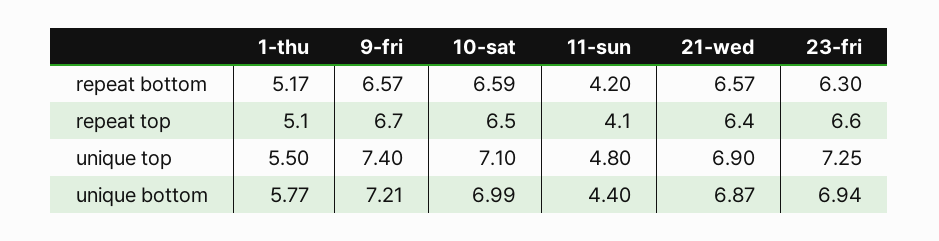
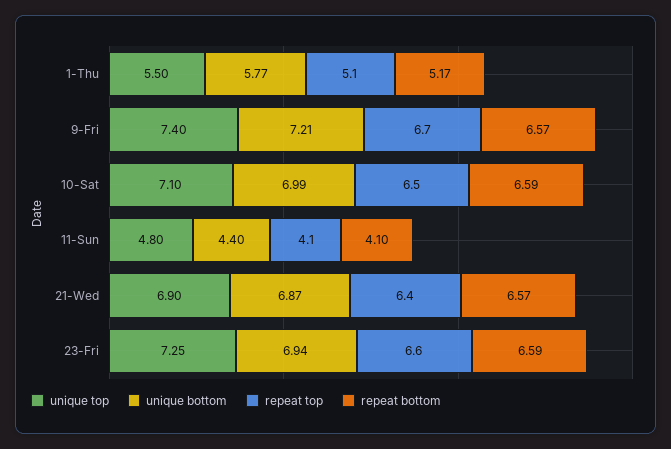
repeat bottom, 11-sun: 4.2 -> 4.1
repeat bottom, 23-fri: 6.3 -> 6.59

